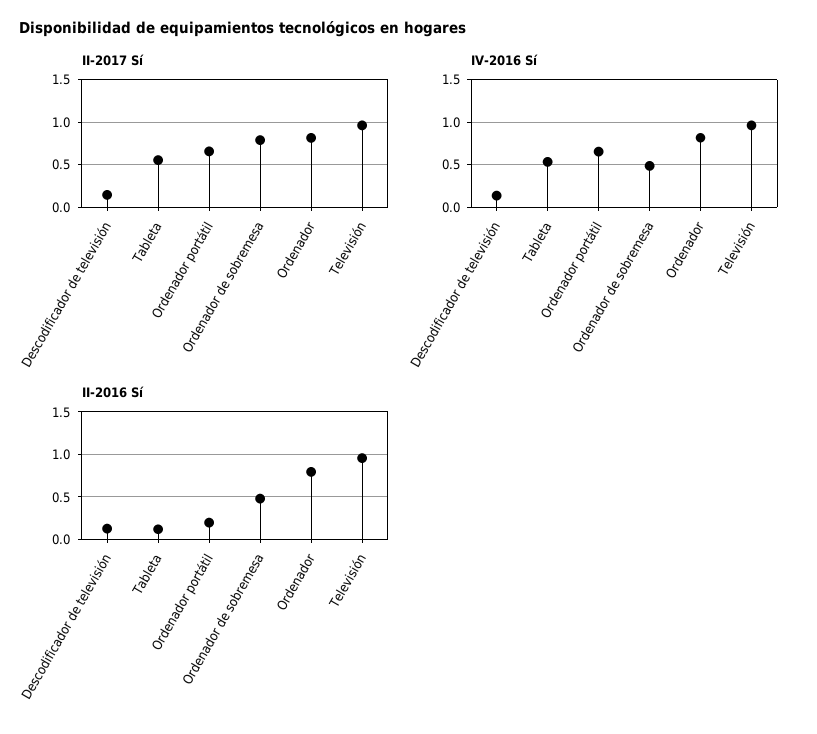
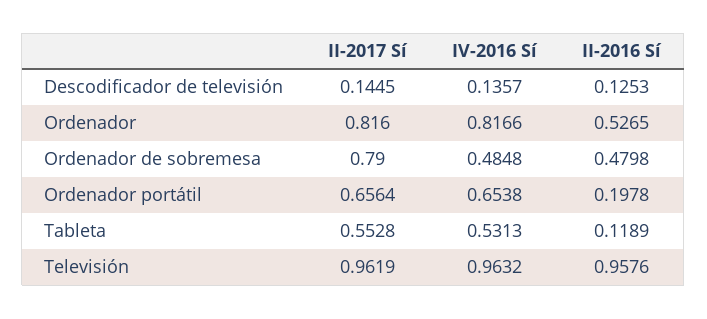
II-2016 Sí, Ordenador: 0.8 -> 0.5265

